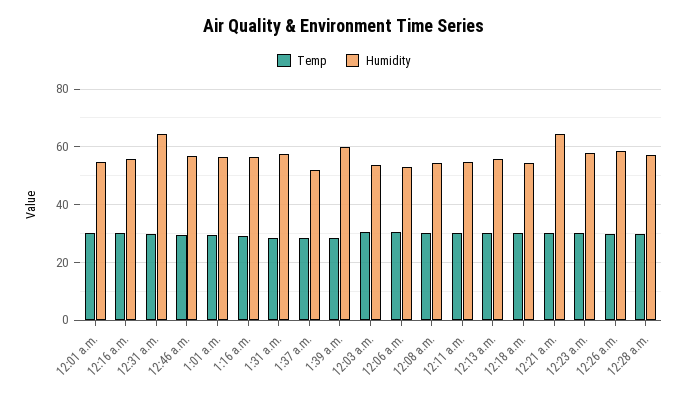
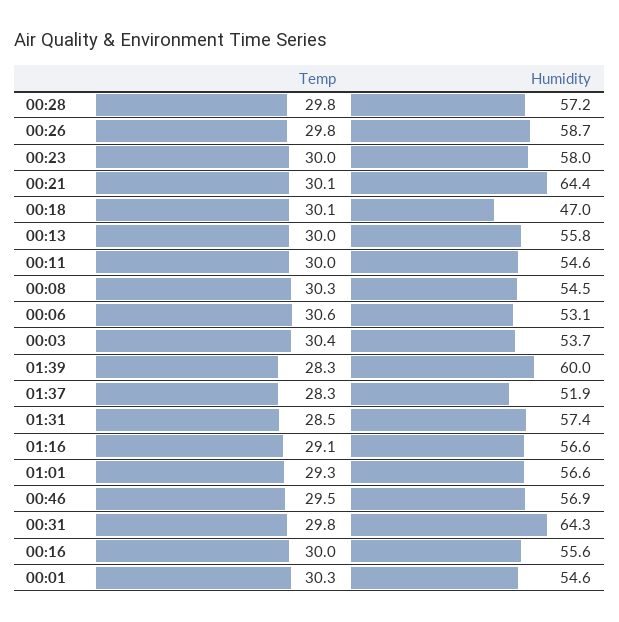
Humidity, 12:18 a.m.: 55 -> 47

